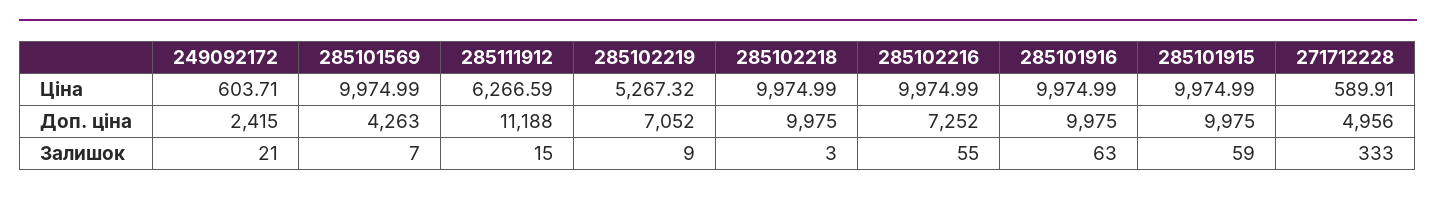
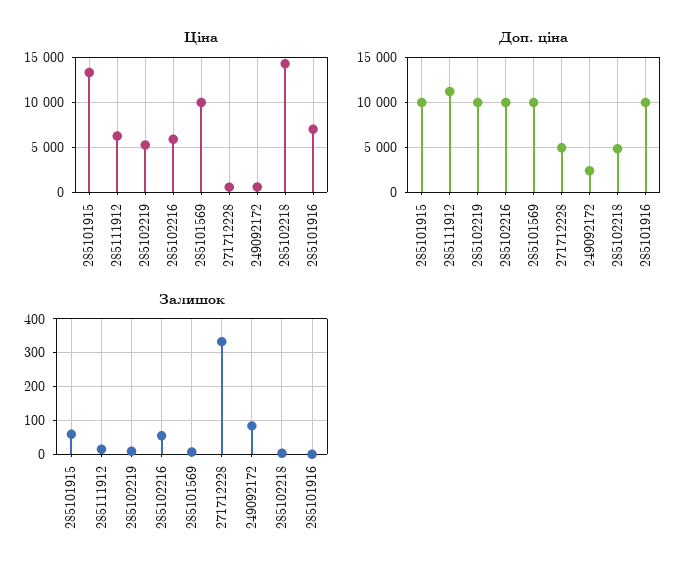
Ціна, 285102218: 9974.99 -> 14000
Ціна, 285102216: 9974.99 -> 6000
Ціна, 285101916: 9974.99 -> 7000
Ціна, 285101915: 9974.99 -> 13000
Доп. ціна, 285101569: 4263 -> 10000
Доп. ціна, 285102219: 7052 -> 10000
Доп. ціна, 285102218: 9975 -> 5000
Доп. ціна, 285102216: 7252 -> 10000
Залишок, 249092172: 21 -> 80
Залишок, 285101916: 63 -> 0

